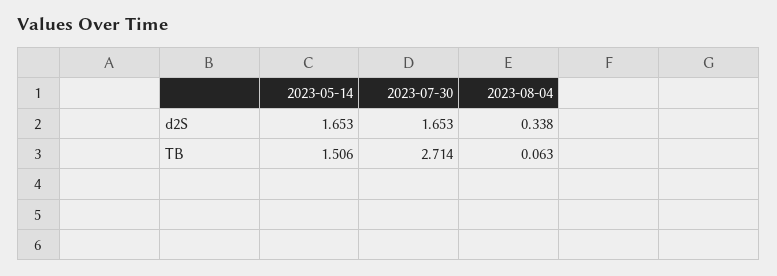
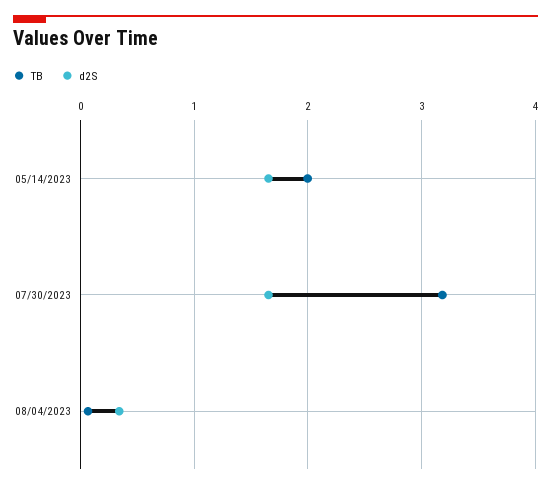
TB, 2023-05-14: 1.506 -> 2
TB, 2023-07-30: 2.714 -> 3.2

